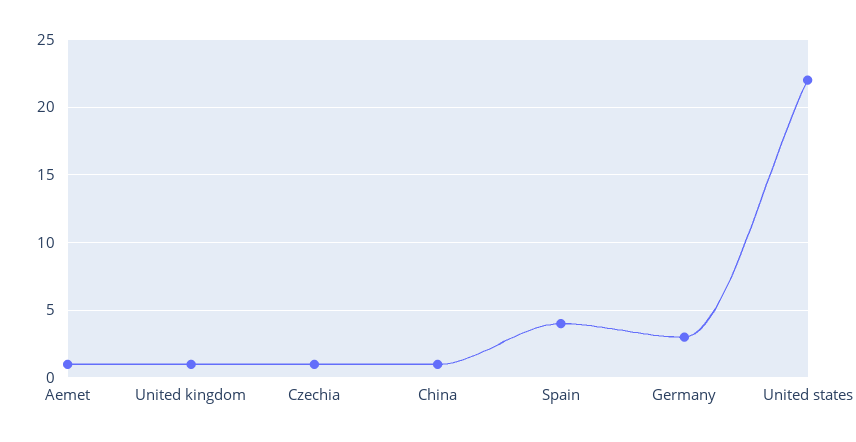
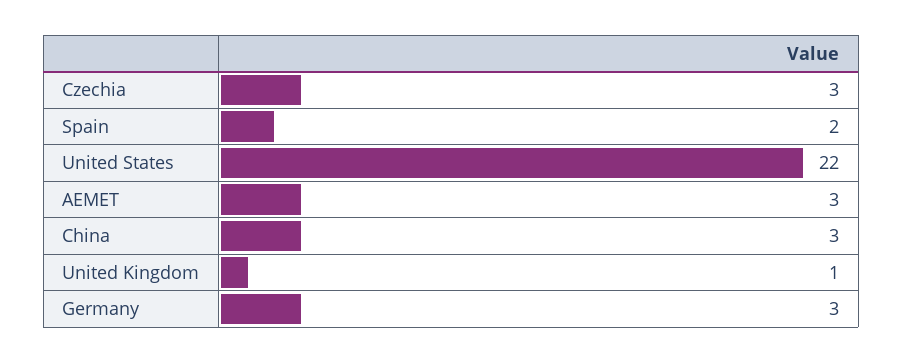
Aemet: 1 -> 3
Czechia: 1 -> 3
China: 1 -> 3
Spain: 4 -> 2

